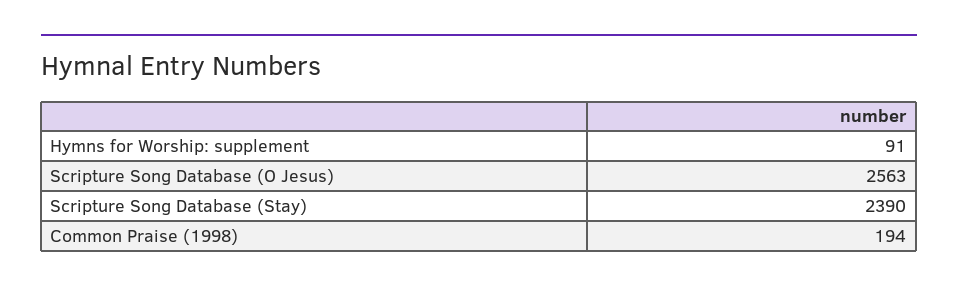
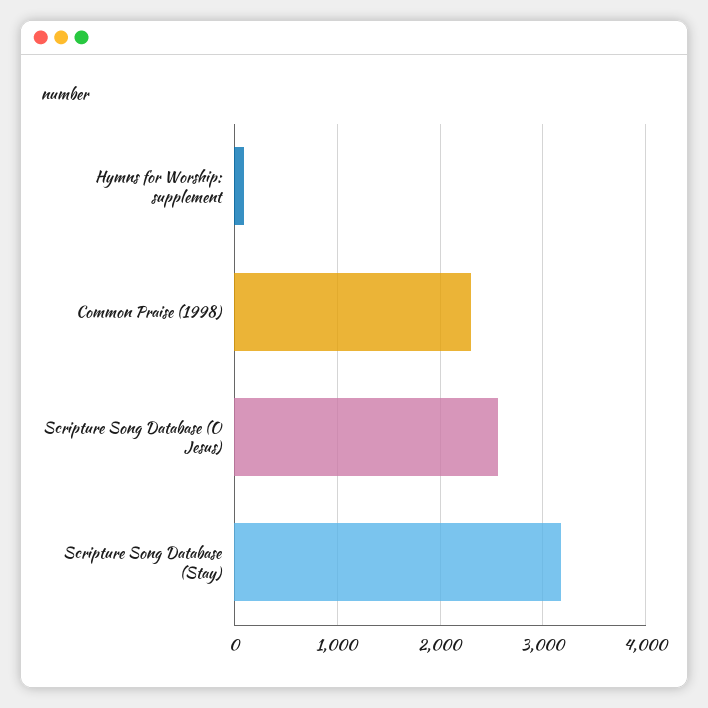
Scripture Song Database (Stay): 2390 -> 3200
Common Praise (1998): 194 -> 2300

